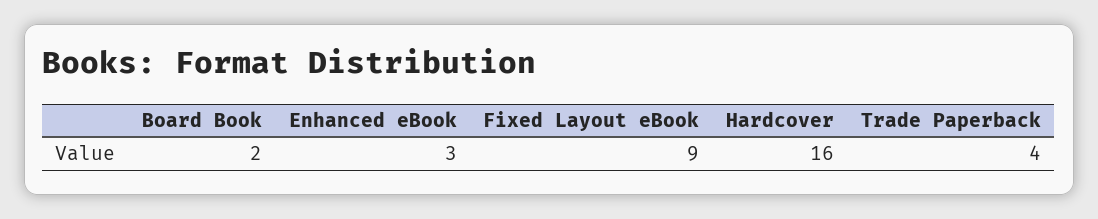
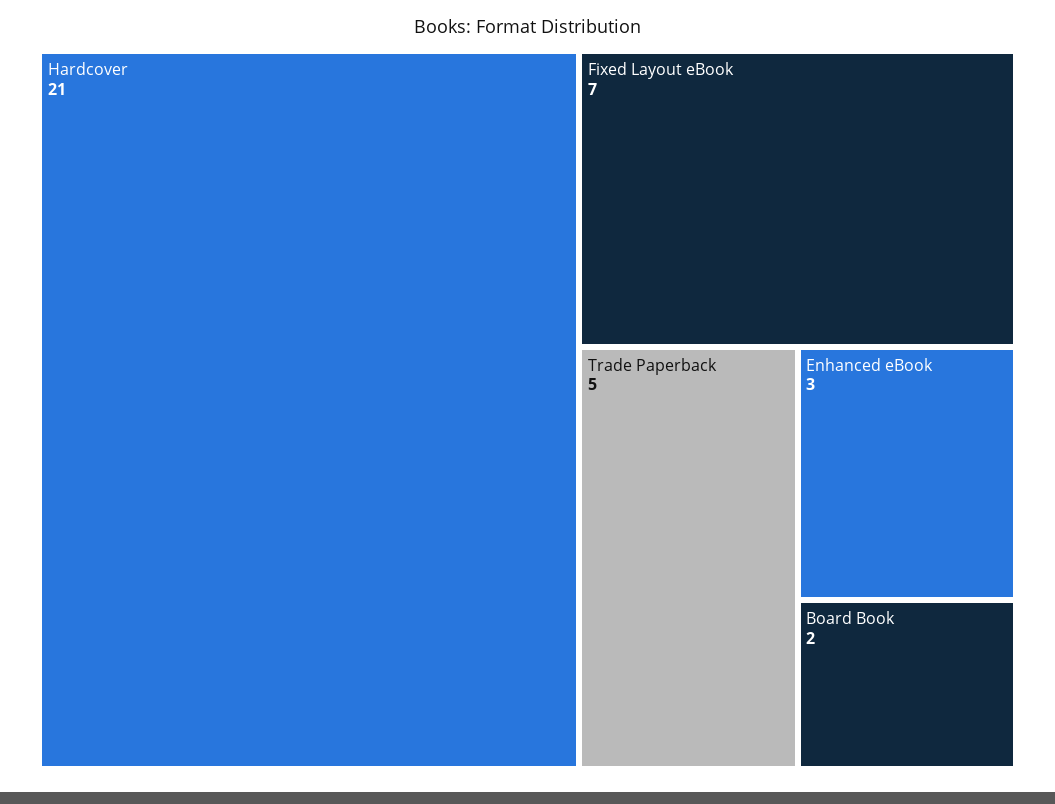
Fixed Layout eBook: 9 -> 7
Hardcover: 16 -> 21
Trade Paperback: 4 -> 5

